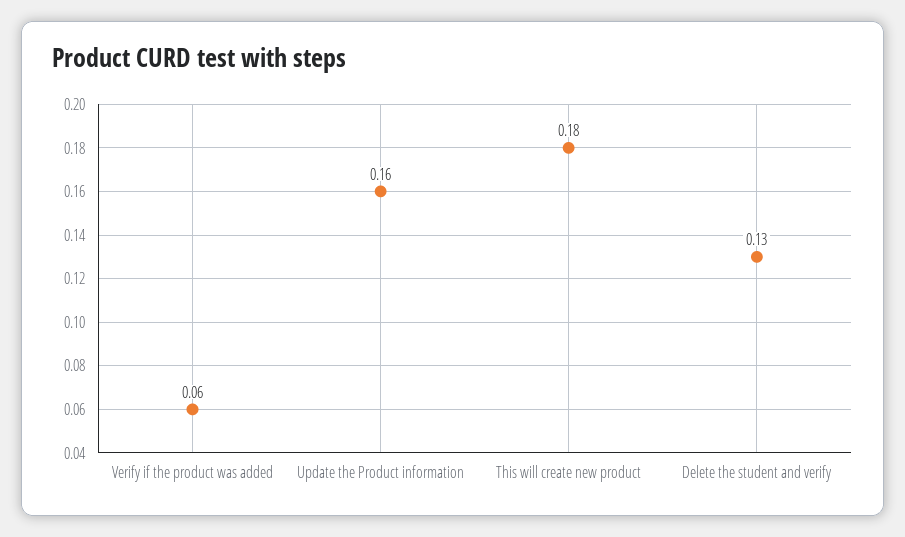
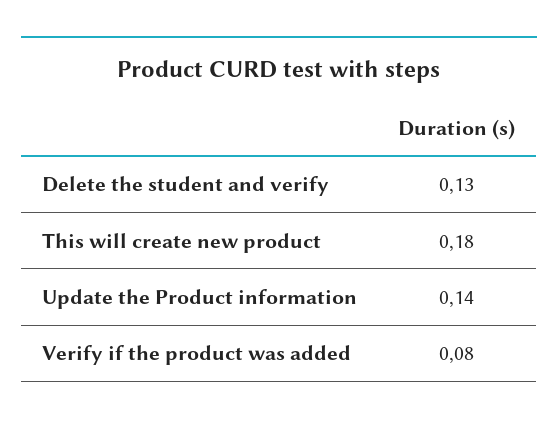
Verify if the product was added: 0.06 -> 0.08
Update the Product information: 0.16 -> 0.14

